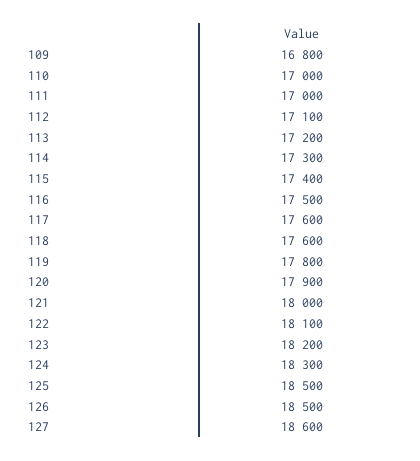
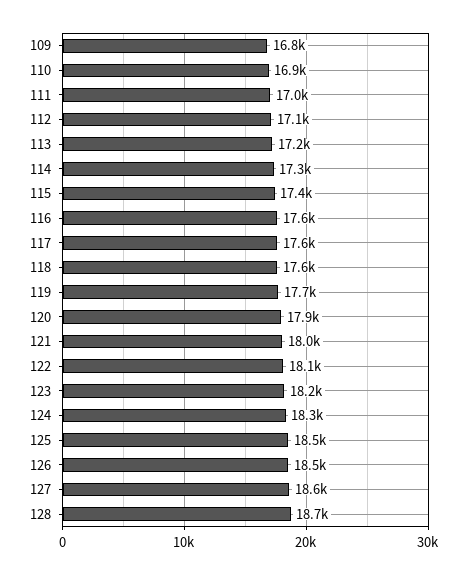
110: 17000 -> 16900
116: 17500 -> 17600
119: 17800 -> 17700
128: none -> 18700

